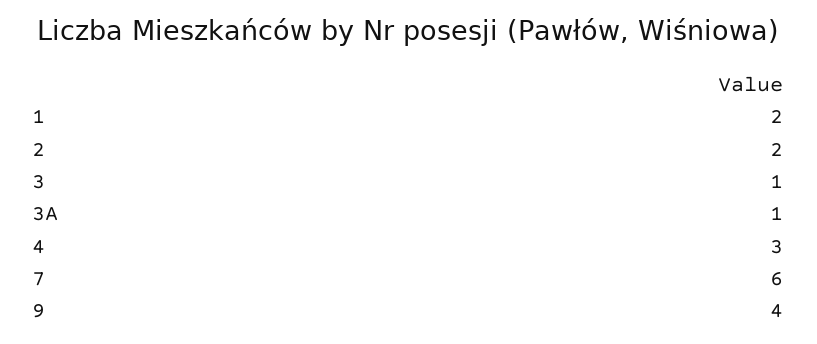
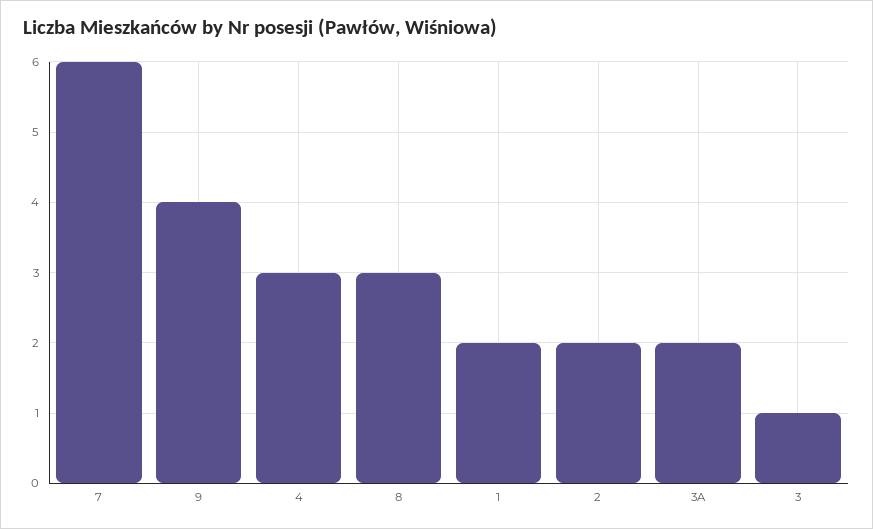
3A: 1 -> 2
8: none -> 3

